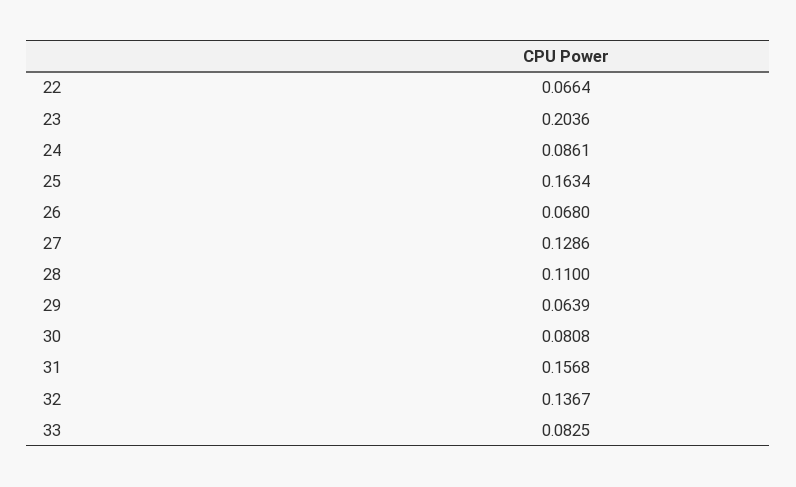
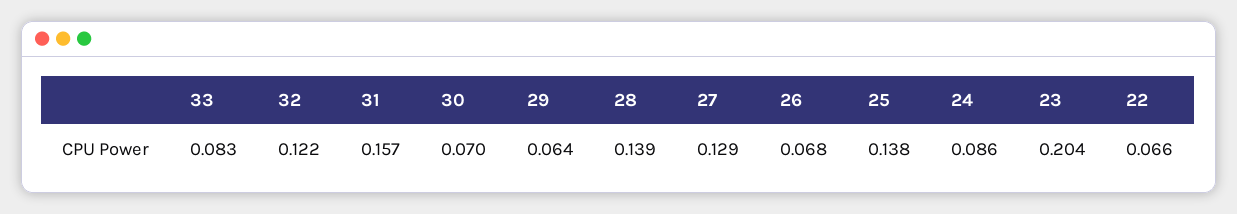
25: 0.1634 -> 0.138
28: 0.11 -> 0.139
30: 0.0808 -> 0.07
32: 0.1367 -> 0.122

